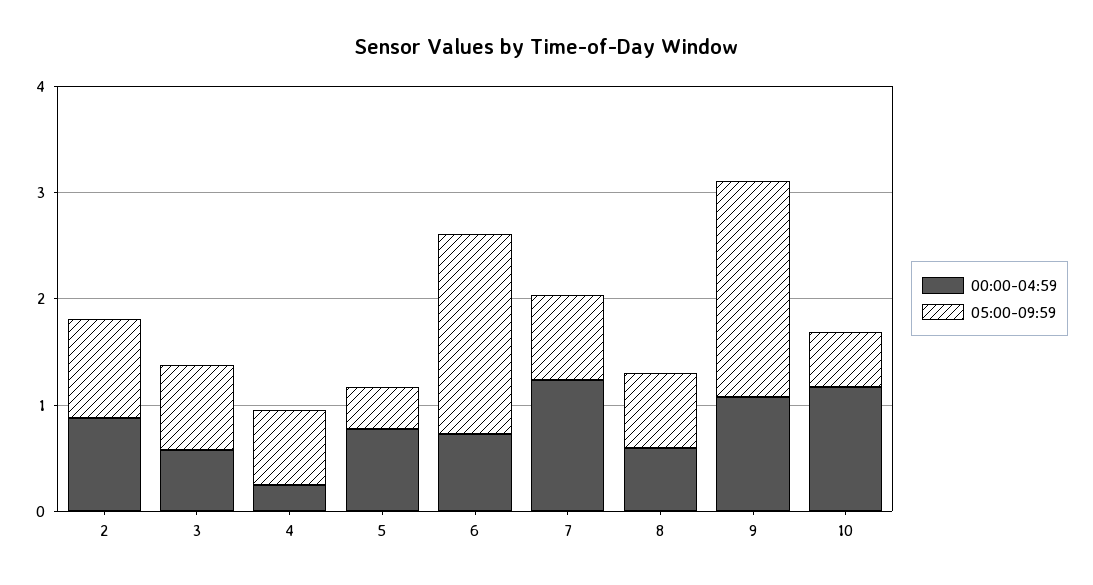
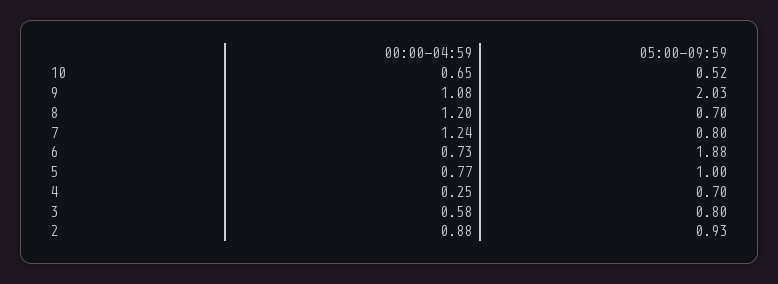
05:00-09:59, 5: 0.4 -> 1
00:00-04:59, 8: 0.6 -> 1.2
00:00-04:59, 10: 1.2 -> 0.65

